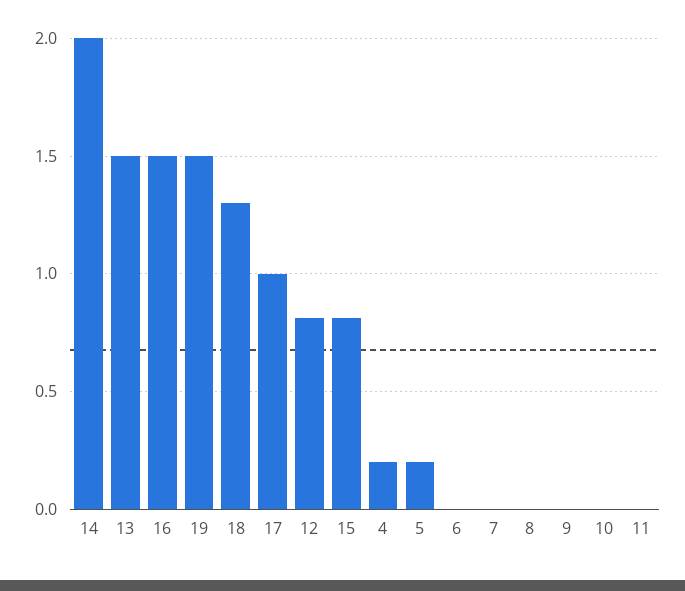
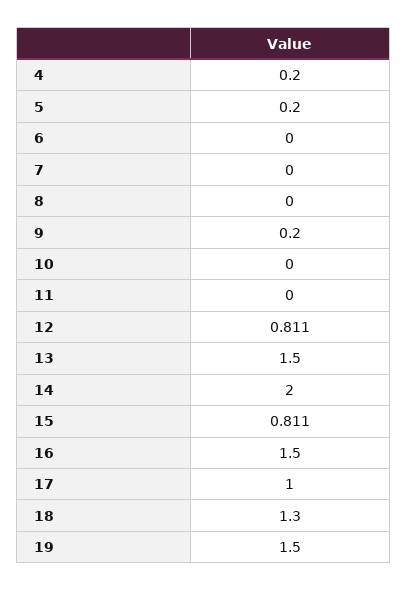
9: 0 -> 0.2

